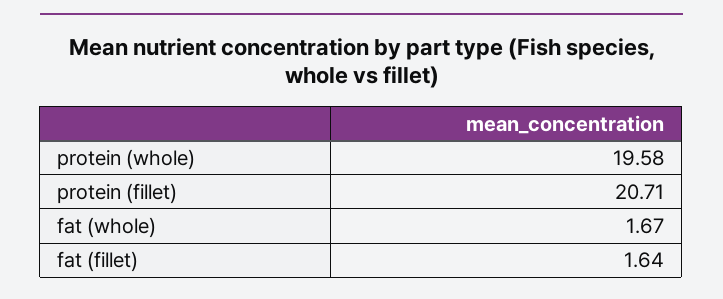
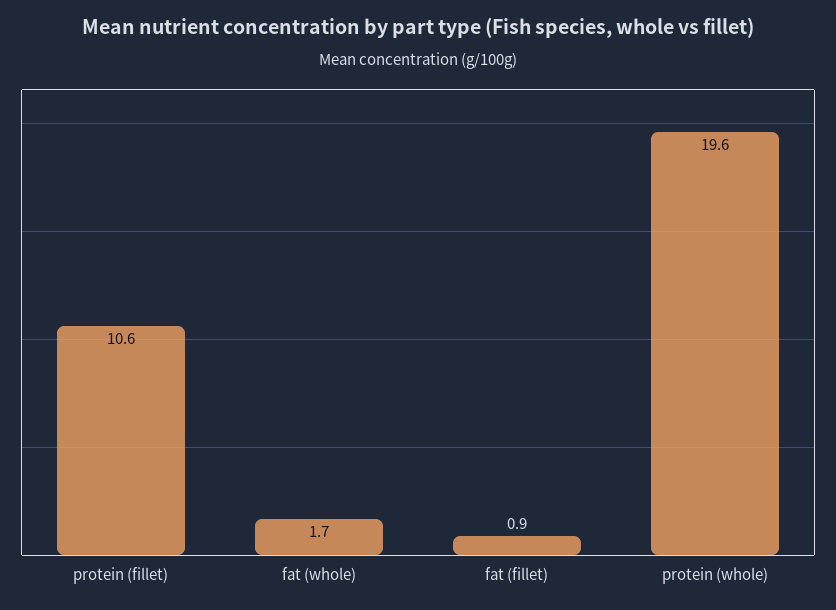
protein (fillet): 20.71 -> 10.6
fat (fillet): 1.64 -> 0.9

